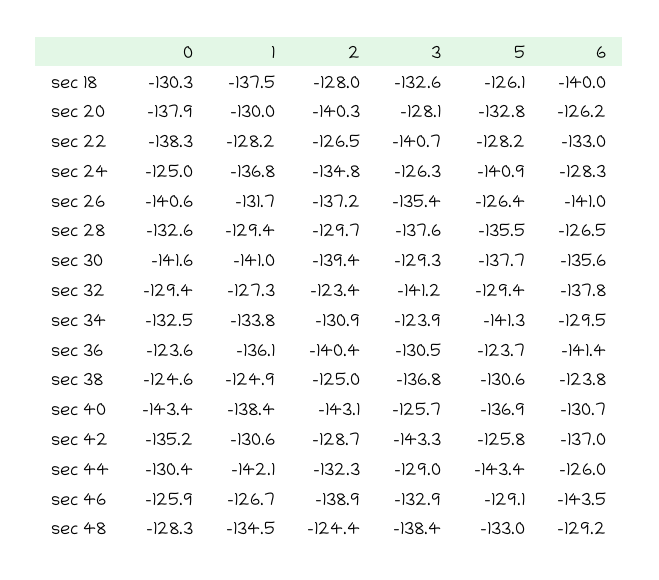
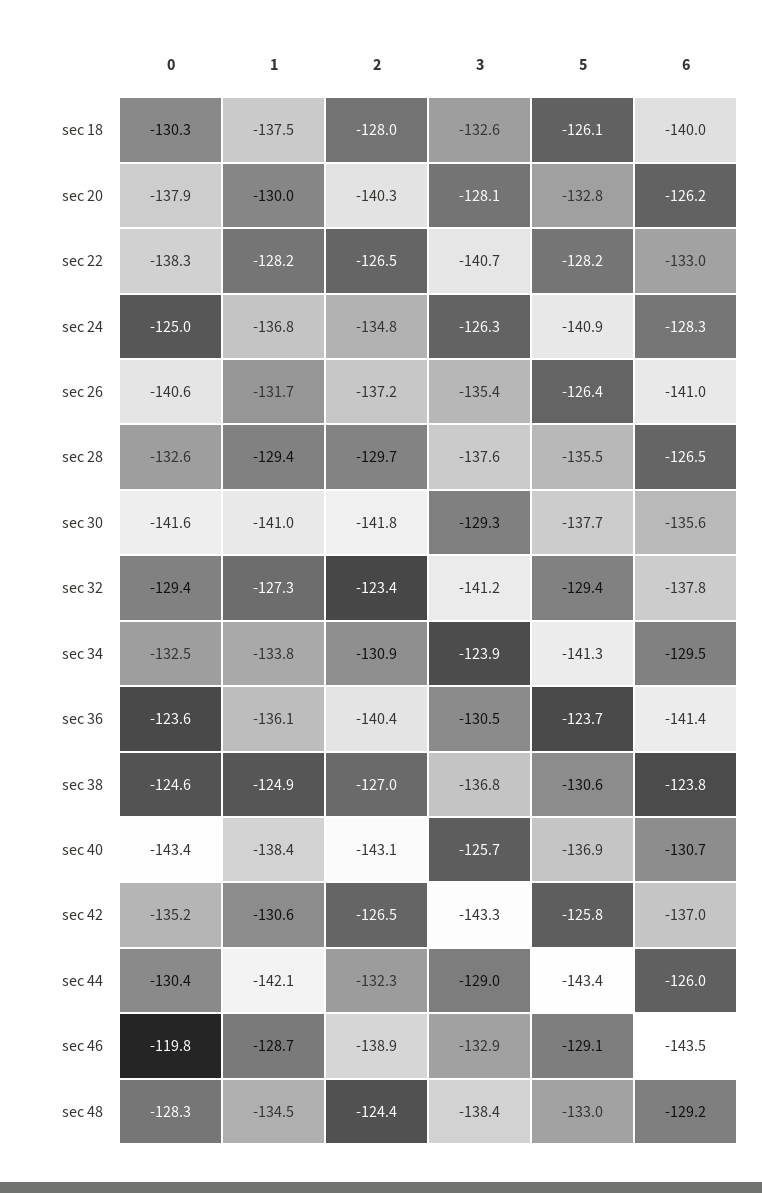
2, sec 30: -139.4 -> -141.8
2, sec 38: -125 -> -127
2, sec 42: -128.7 -> -126.5
0, sec 46: -125.9 -> -119.8
1, sec 46: -126.7 -> -128.7

